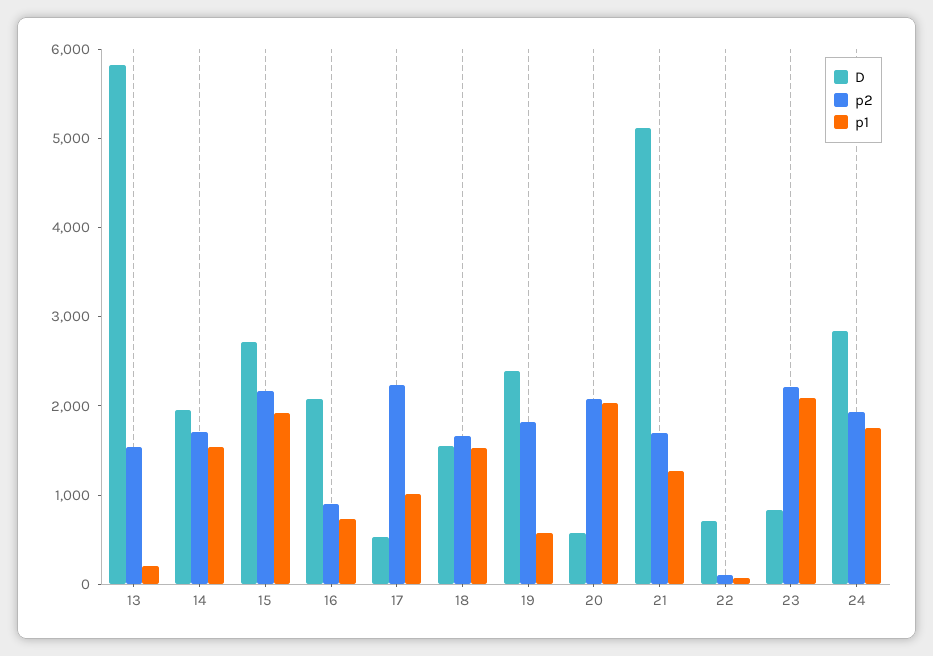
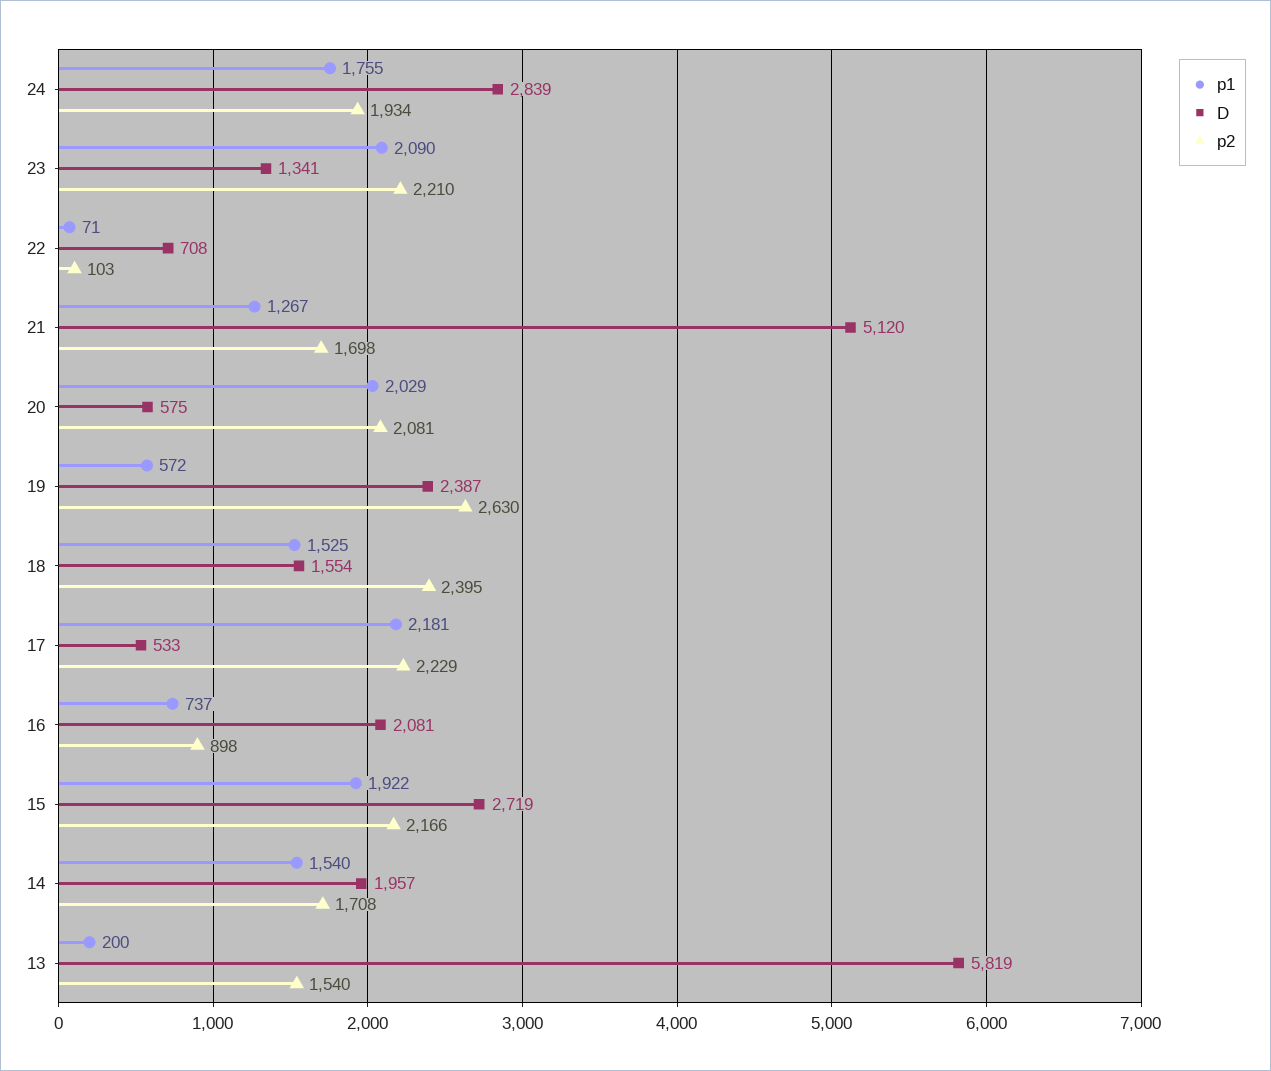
p1, 17: 1000 -> 2181
p2, 18: 1600 -> 2395
p2, 19: 1800 -> 2630
D, 23: 800 -> 1341

